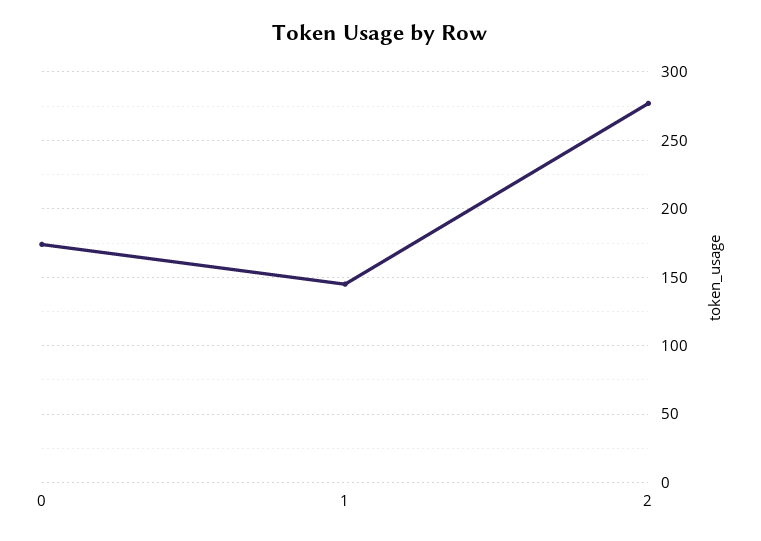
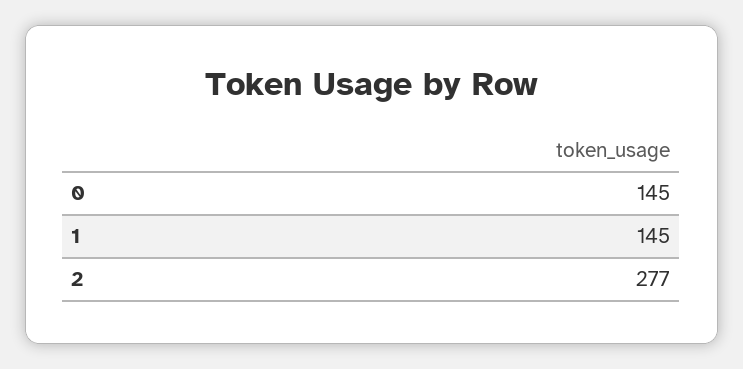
0: 175 -> 145

